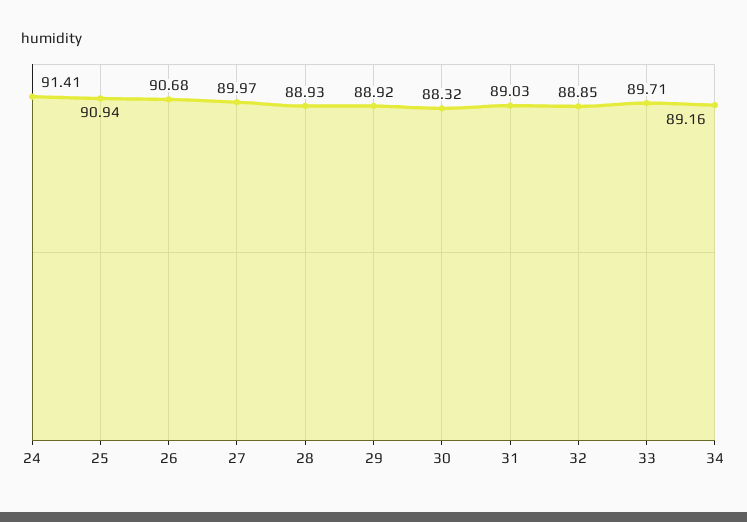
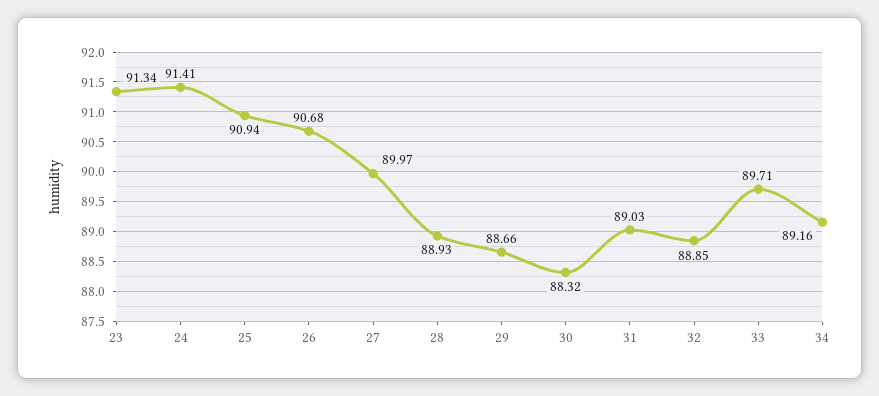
29: 88.92 -> 88.66
23: none -> 91.34

